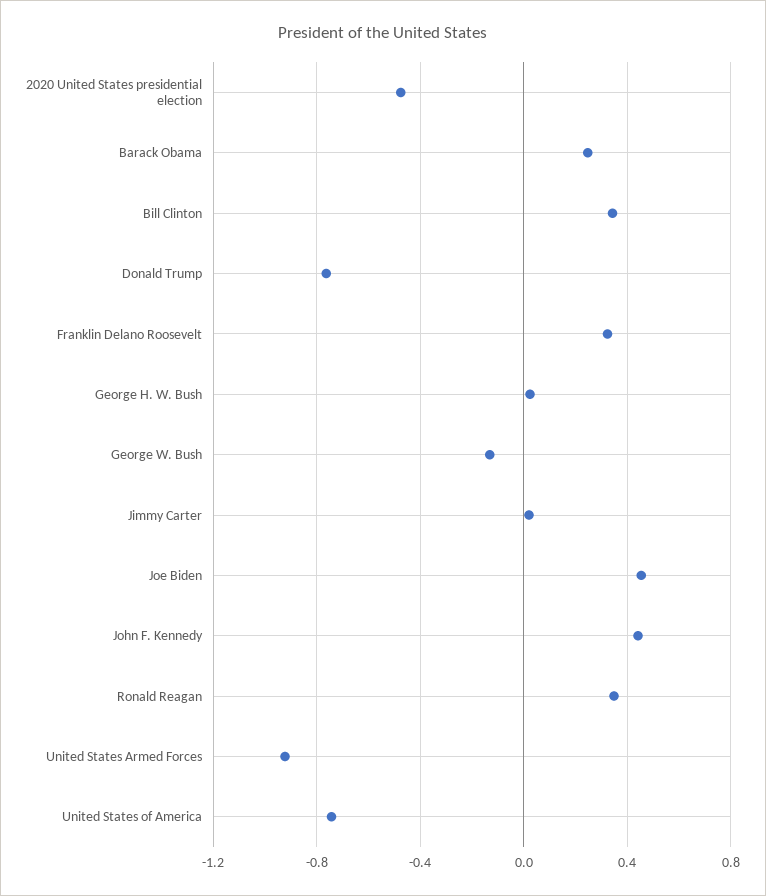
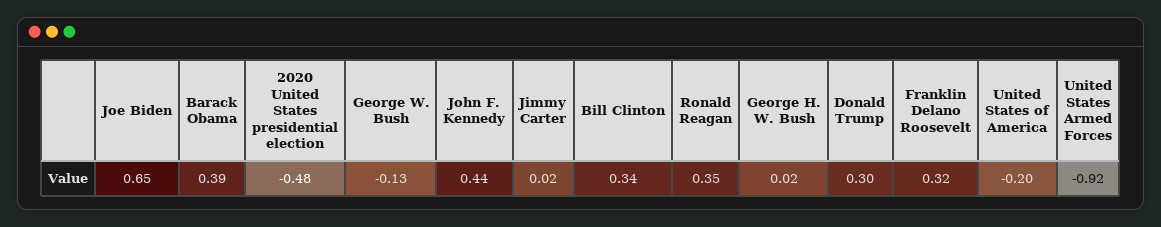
Barack Obama: 0.25 -> 0.39
Donald Trump: -0.75 -> 0.3
Joe Biden: 0.45 -> 0.65
United States of America: -0.75 -> -0.2

